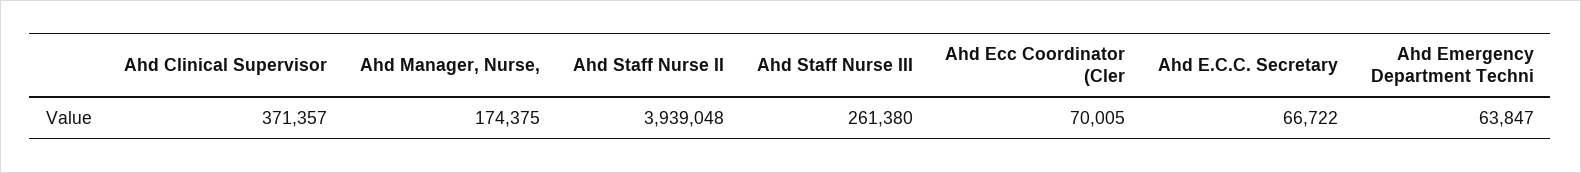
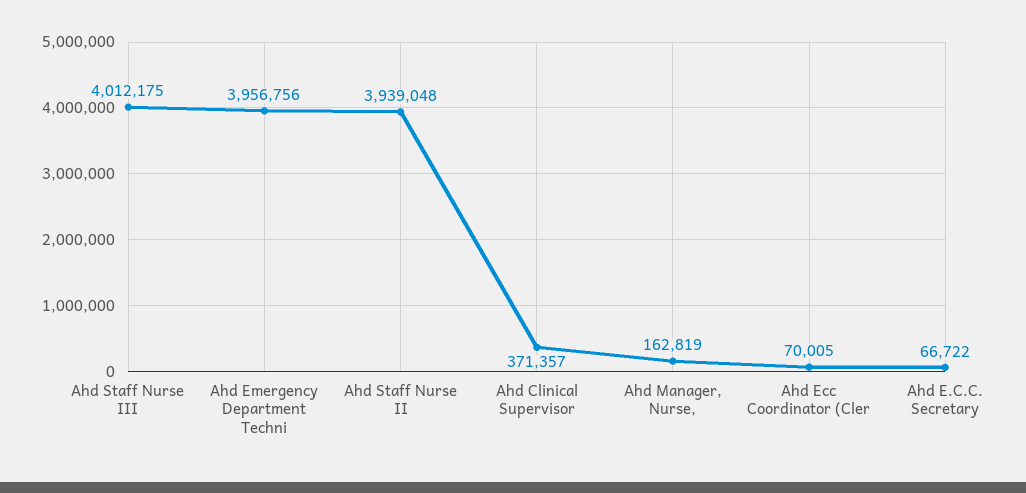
Ahd Manager, Nurse,: 174375 -> 162819
Ahd Staff Nurse III: 261380 -> 4012175
Ahd Emergency Department Techni: 63847 -> 3956756

